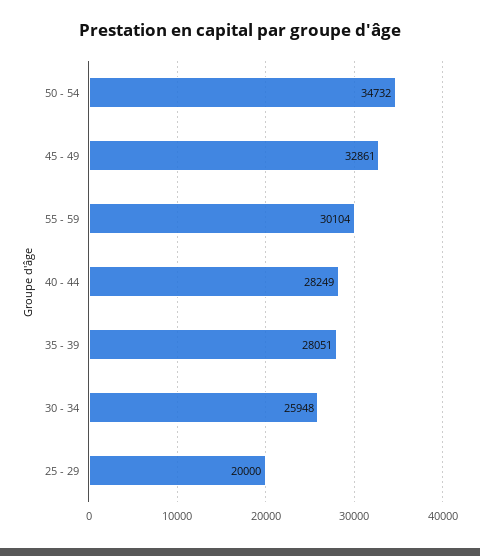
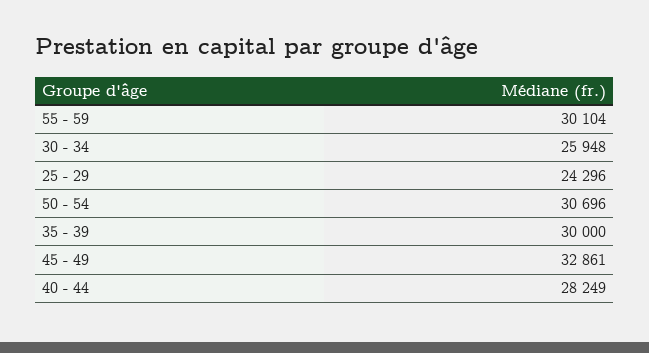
50 - 54: 34732 -> 30696
35 - 39: 28051 -> 30000
25 - 29: 20000 -> 24296

